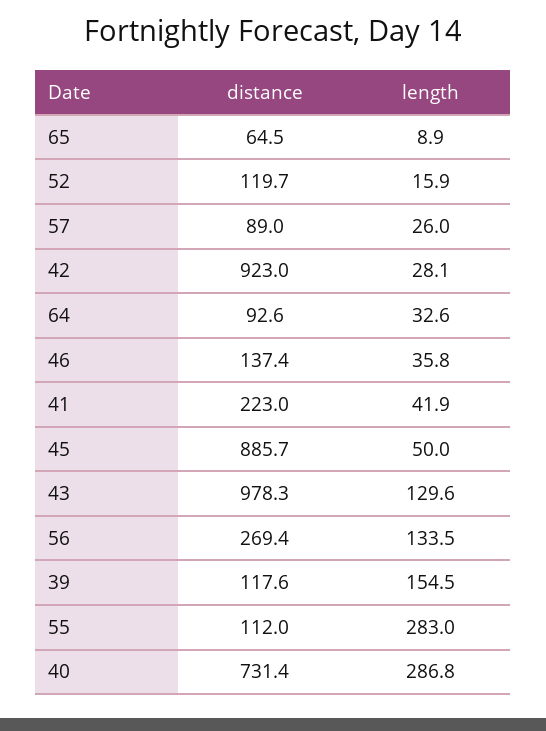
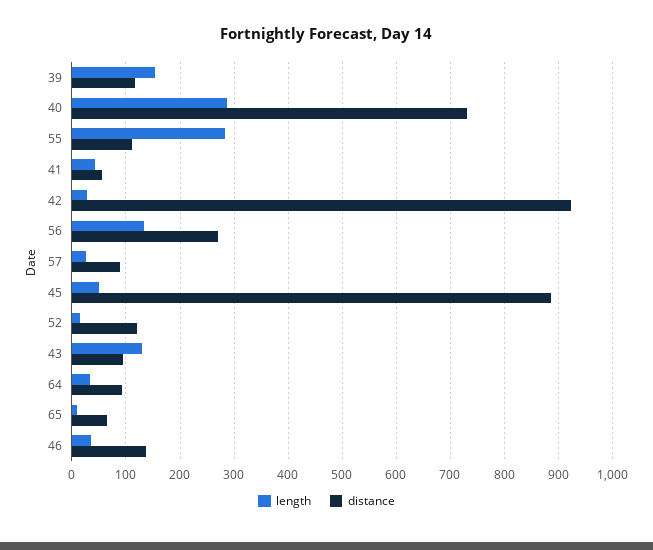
distance, 41: 223 -> 60
distance, 43: 978.3 -> 100

